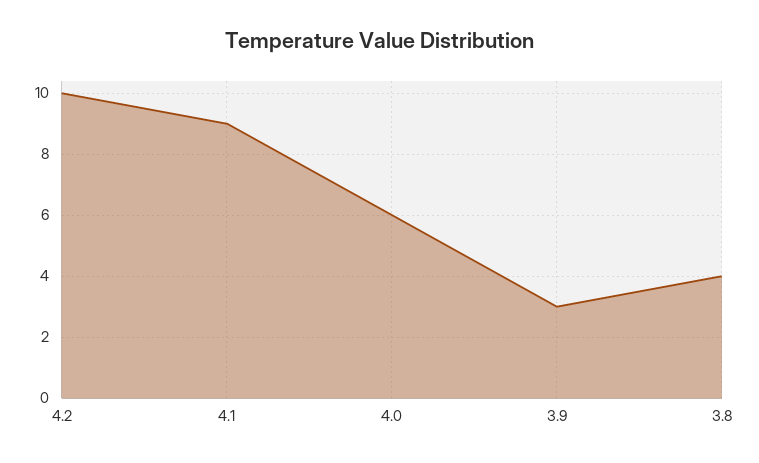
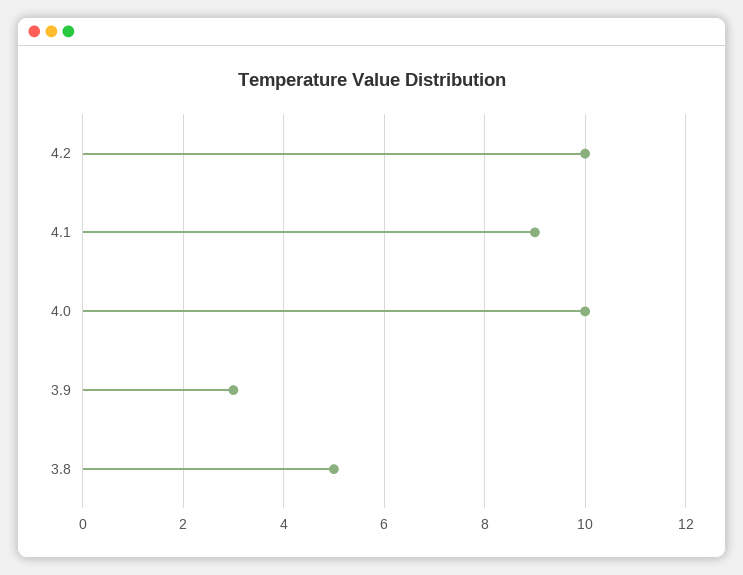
4.0: 6 -> 10
3.8: 4 -> 5

